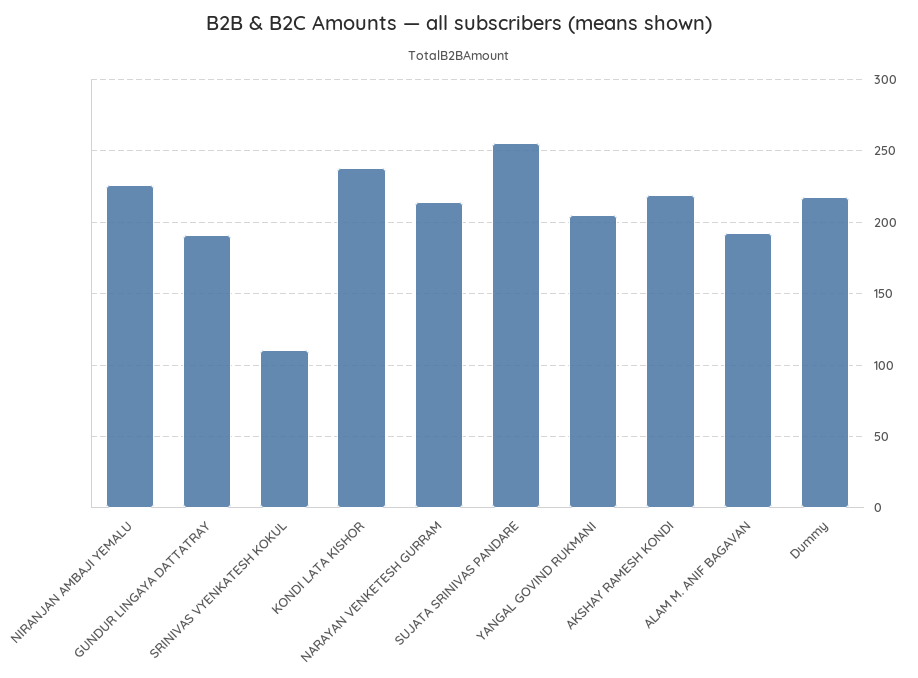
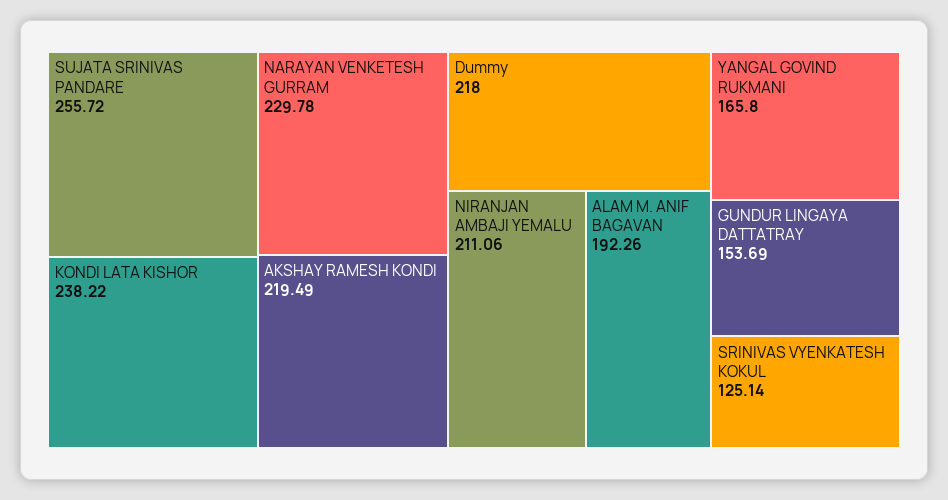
NIRANJAN AMBAJI YEMALU: 225 -> 211.06
GUNDUR LINGAYA DATTATRAY: 190 -> 153.69
SRINIVAS VYENKATESH KOKUL: 110 -> 125.14
NARAYAN VENKETESH GURRAM: 215 -> 229.78
YANGAL GOVIND RUKMANI: 205 -> 165.8

